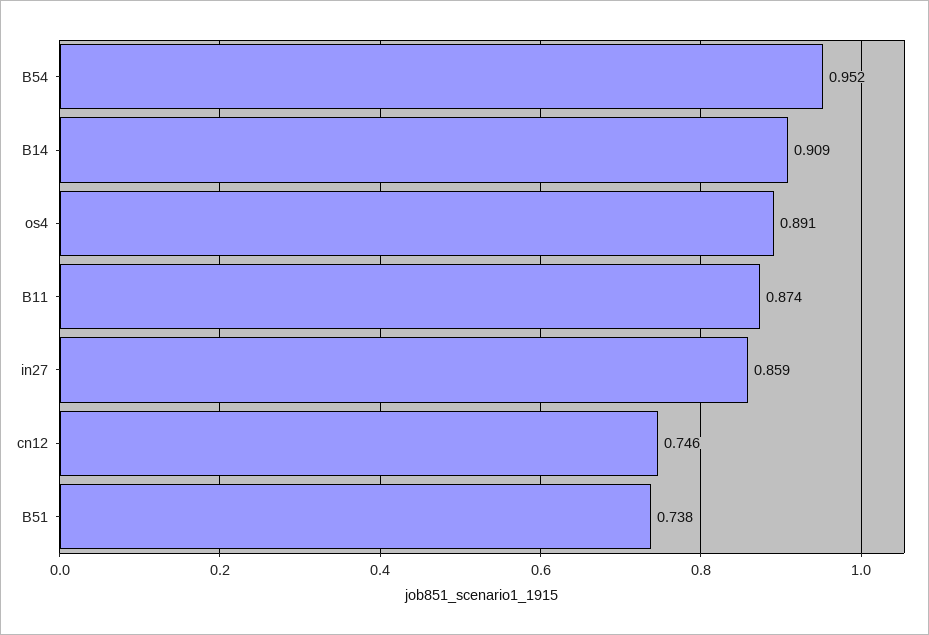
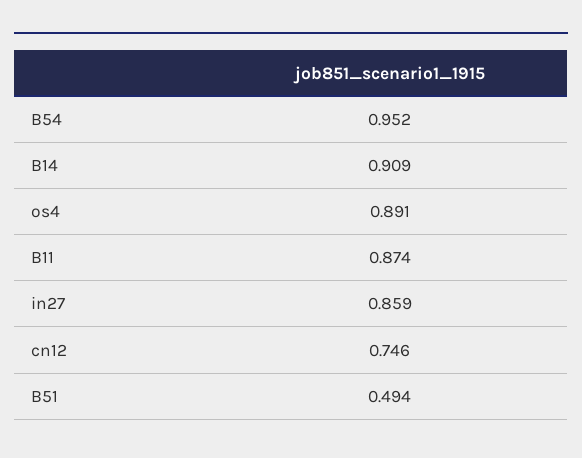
B51: 0.738 -> 0.494

